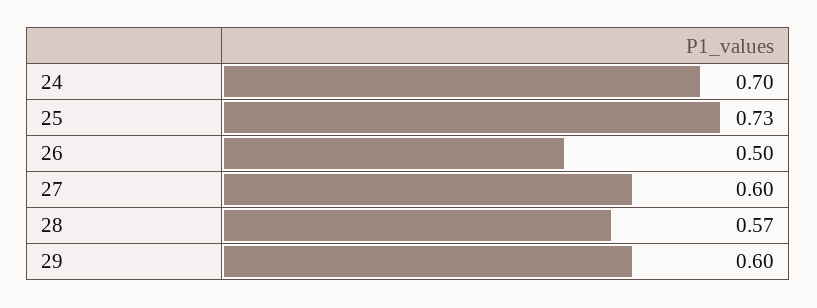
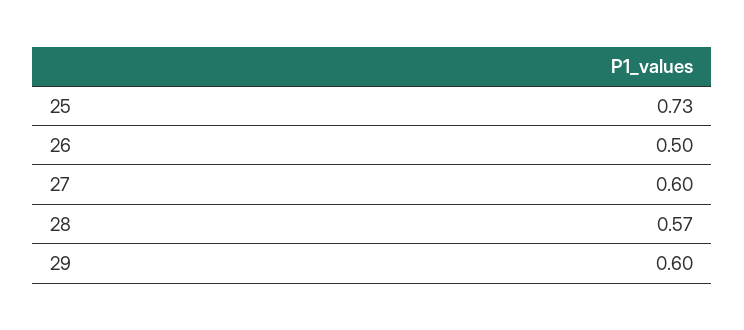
24: 0.7 -> none

